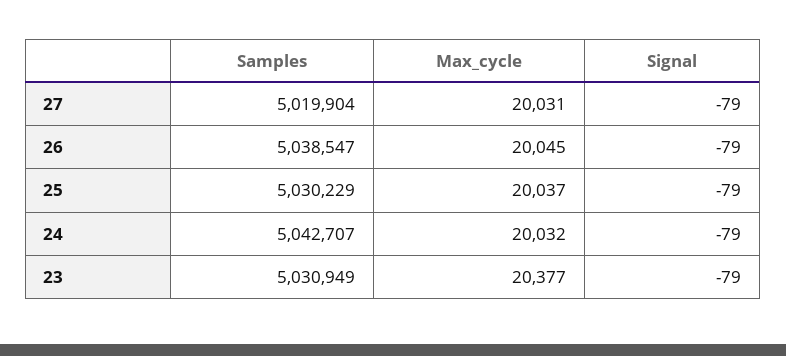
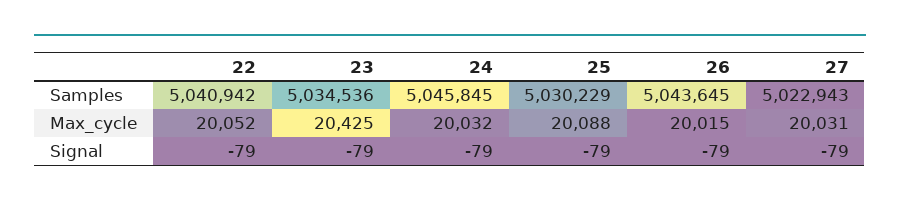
Samples, 27: 5019904 -> 5022943
Samples, 26: 5038547 -> 5043645
Max_cycle, 26: 20045 -> 20015
Max_cycle, 25: 20037 -> 20088
Samples, 24: 5042707 -> 5045845
Samples, 23: 5030949 -> 5034536
Max_cycle, 23: 20377 -> 20425
Samples, 22: none -> 5040942
Max_cycle, 22: none -> 20052
Signal, 22: none -> -79

